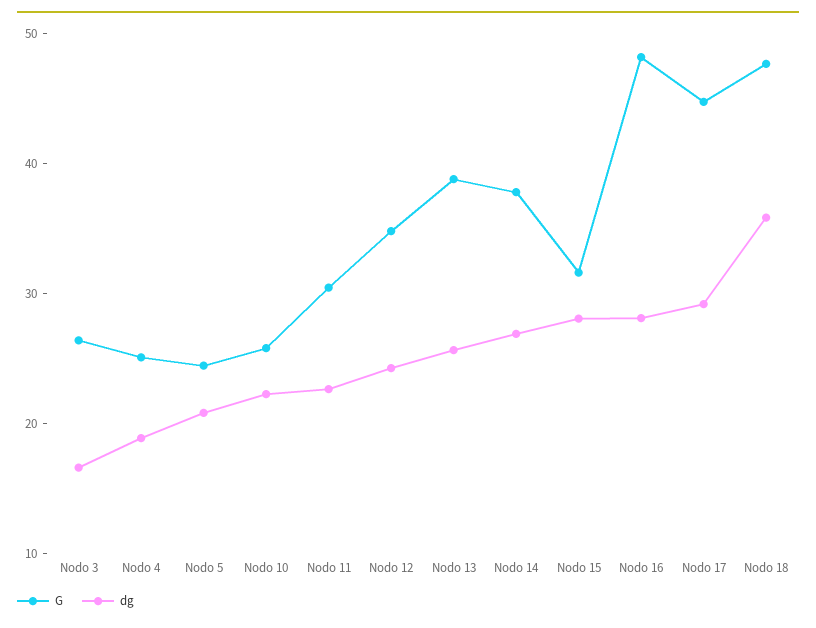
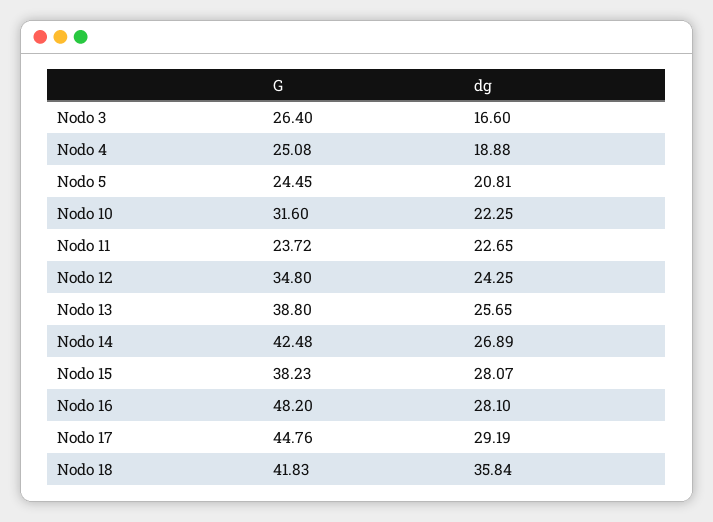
G, Nodo 10: 26 -> 31.6
G, Nodo 11: 30 -> 23.72
G, Nodo 14: 38 -> 42.48
G, Nodo 15: 32 -> 38.23
G, Nodo 18: 48 -> 41.83

